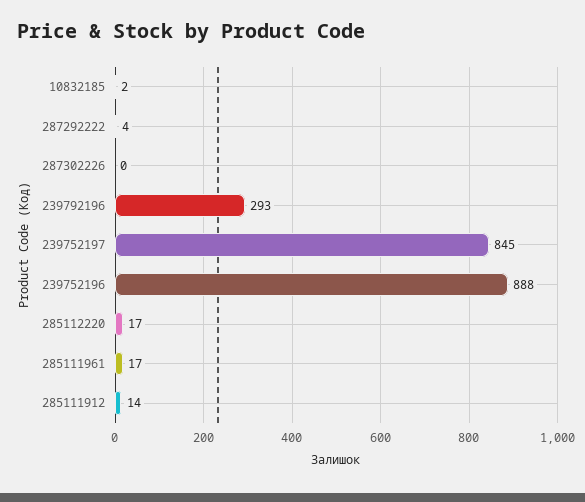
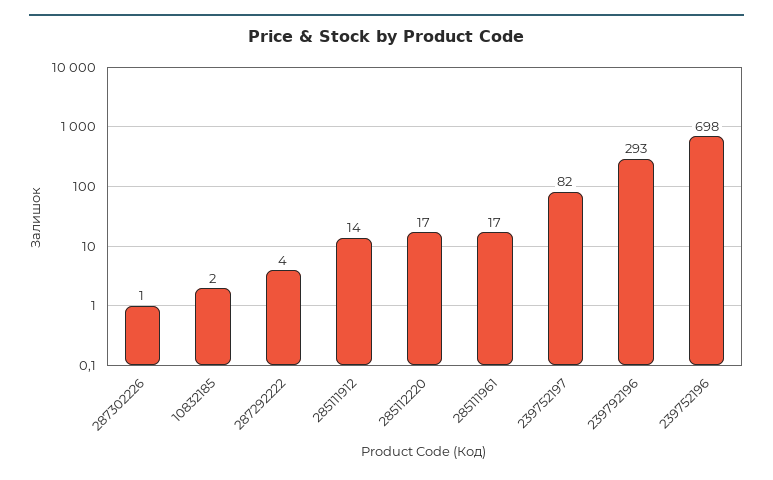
287302226: 0 -> 1
239752197: 845 -> 82
239752196: 888 -> 698

